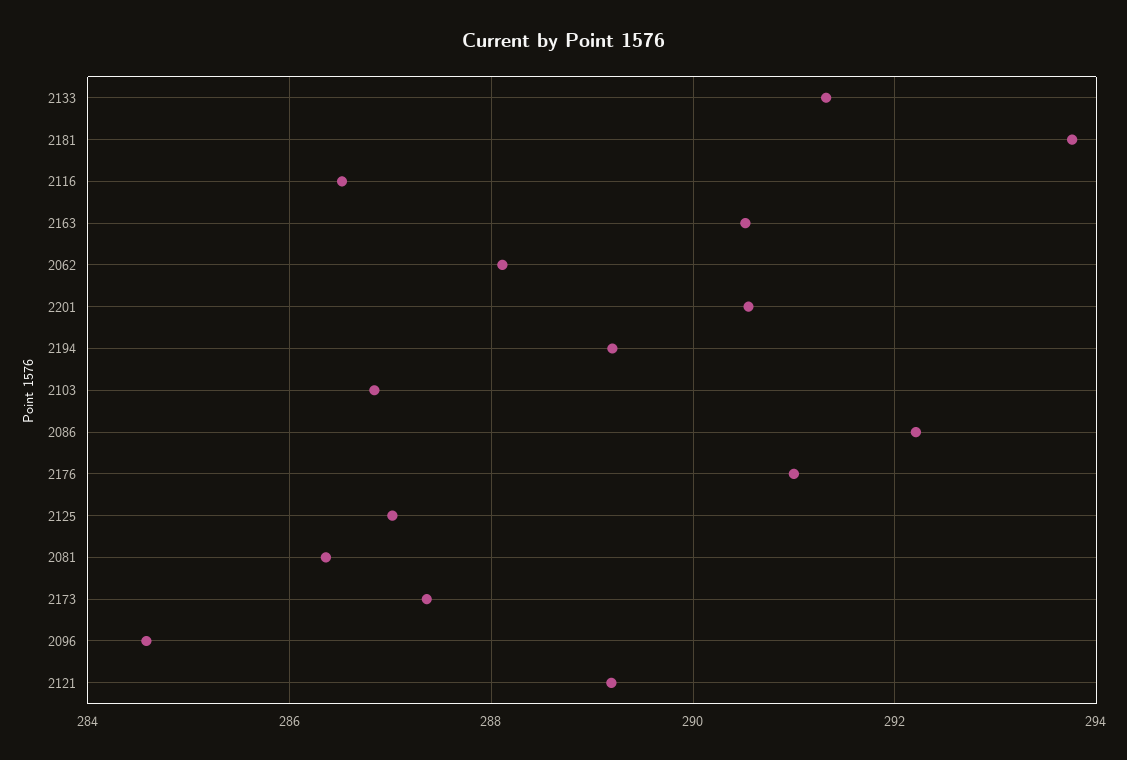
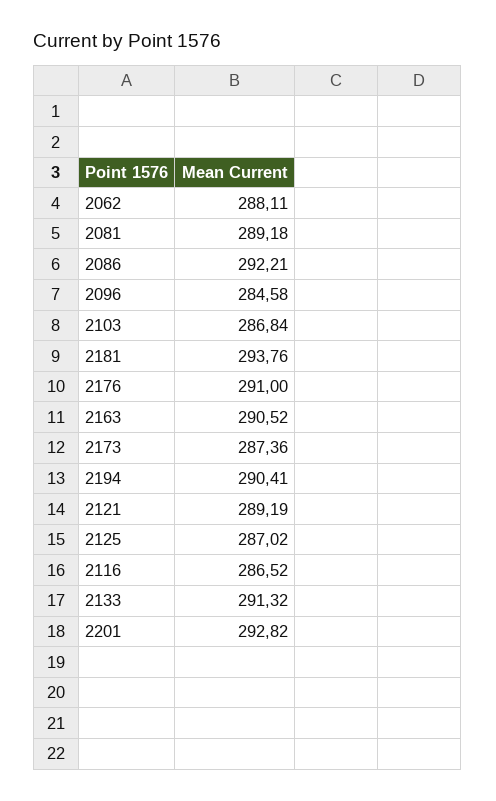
2201: 290.6 -> 292.82
2194: 289.2 -> 290.41
2081: 286.4 -> 289.18

